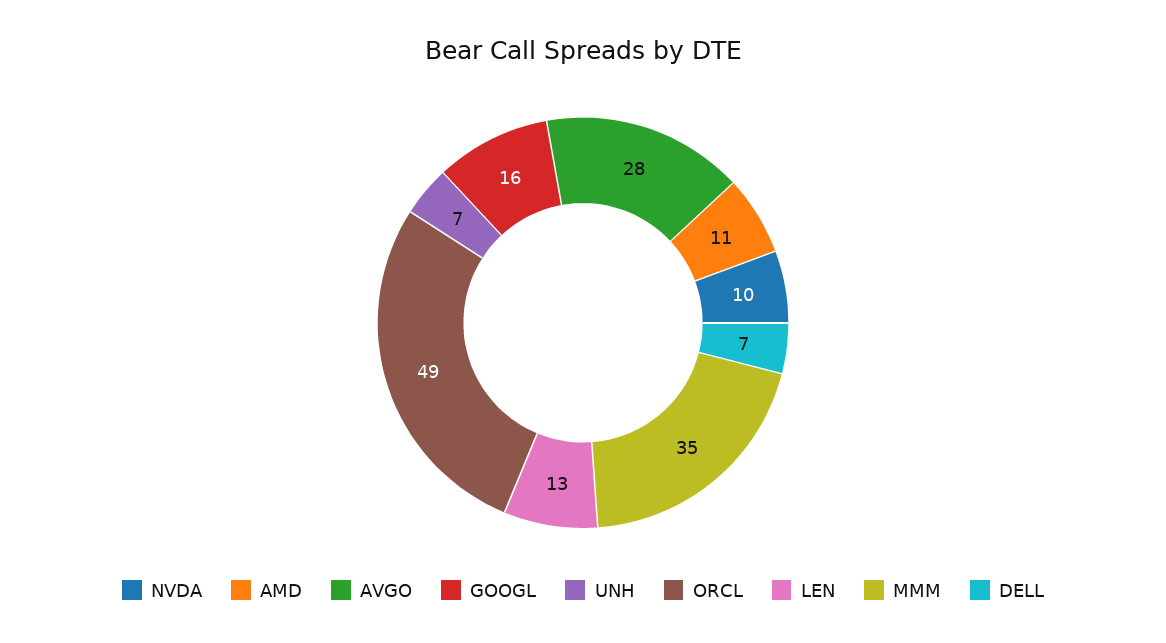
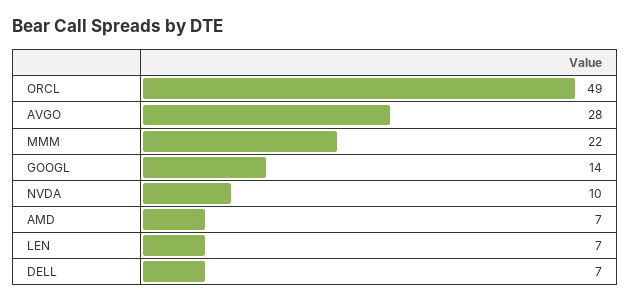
AMD: 11 -> 7
GOOGL: 16 -> 14
UNH: 7 -> none
LEN: 13 -> 7
MMM: 35 -> 22

